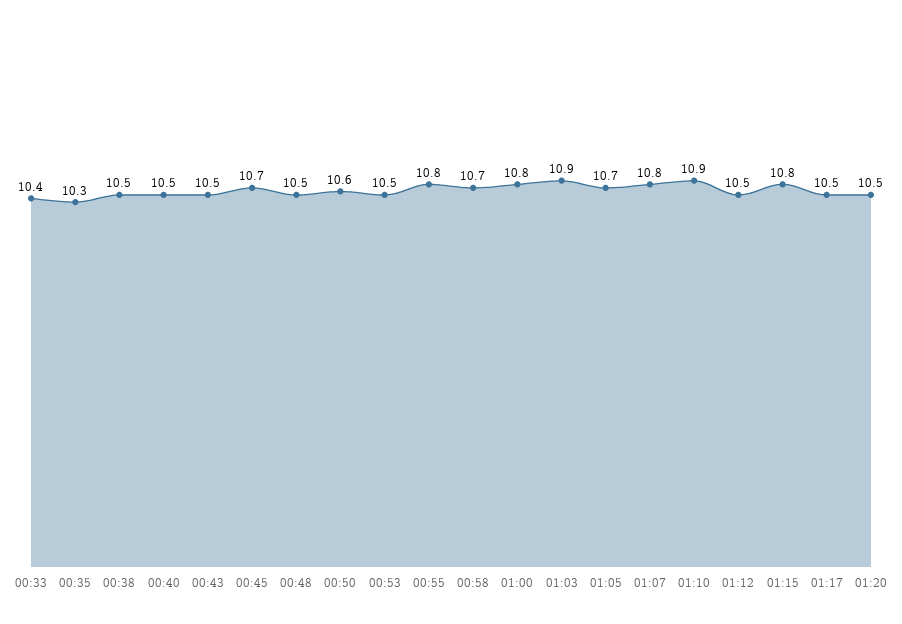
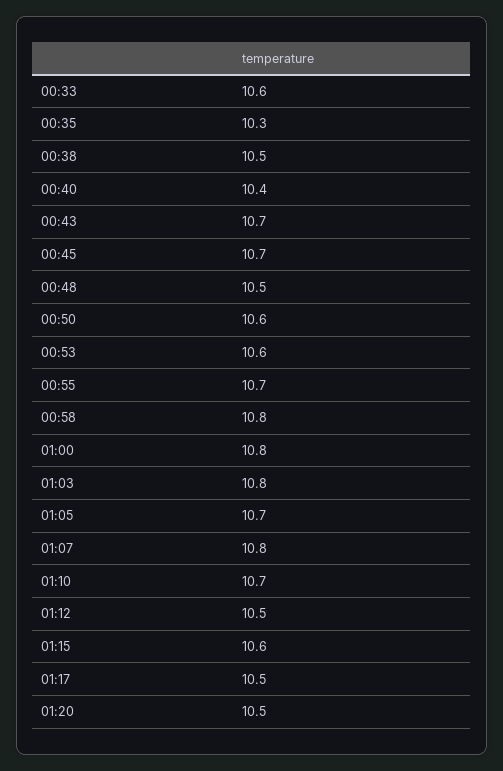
00:33: 10.4 -> 10.6
00:40: 10.5 -> 10.4
00:43: 10.5 -> 10.7
00:53: 10.5 -> 10.6
00:55: 10.8 -> 10.7
00:58: 10.7 -> 10.8
01:03: 10.9 -> 10.8
01:10: 10.9 -> 10.7
01:15: 10.8 -> 10.6

